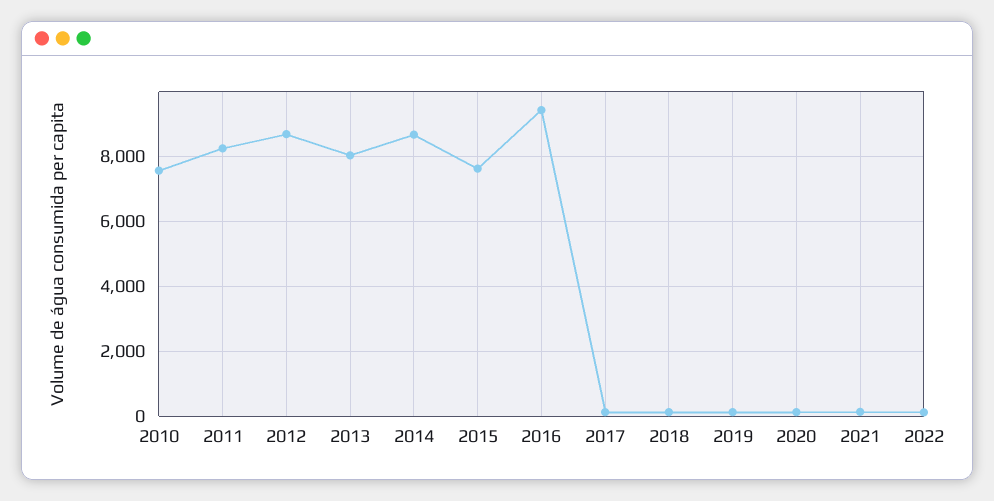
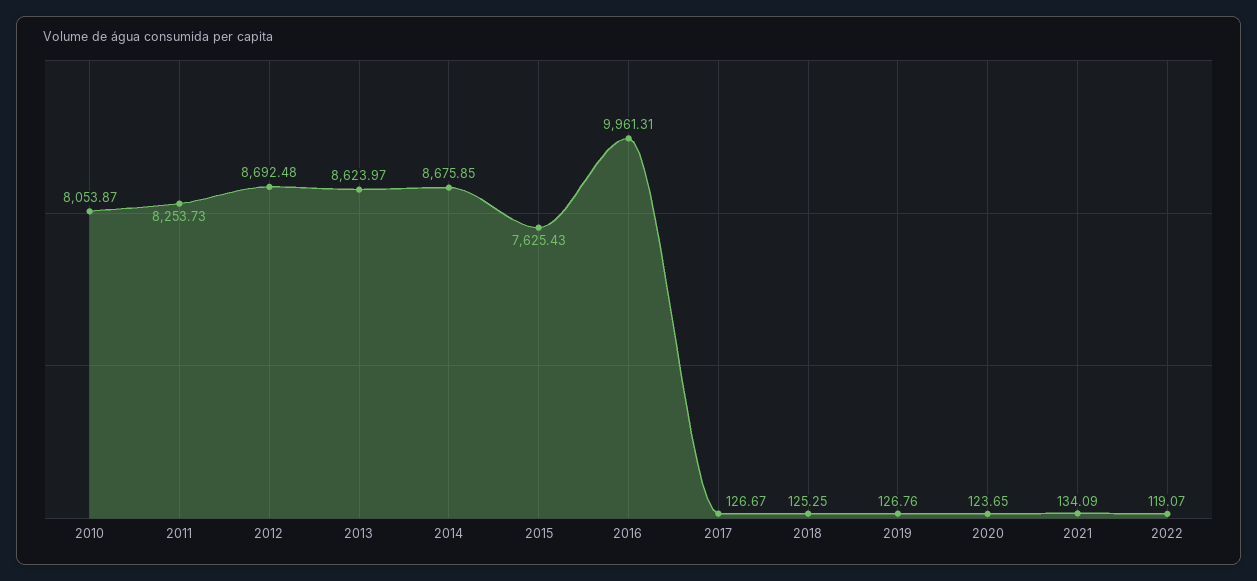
2010: 7600 -> 8053.87
2013: 8000 -> 8623.97
2016: 9400 -> 9961.31

